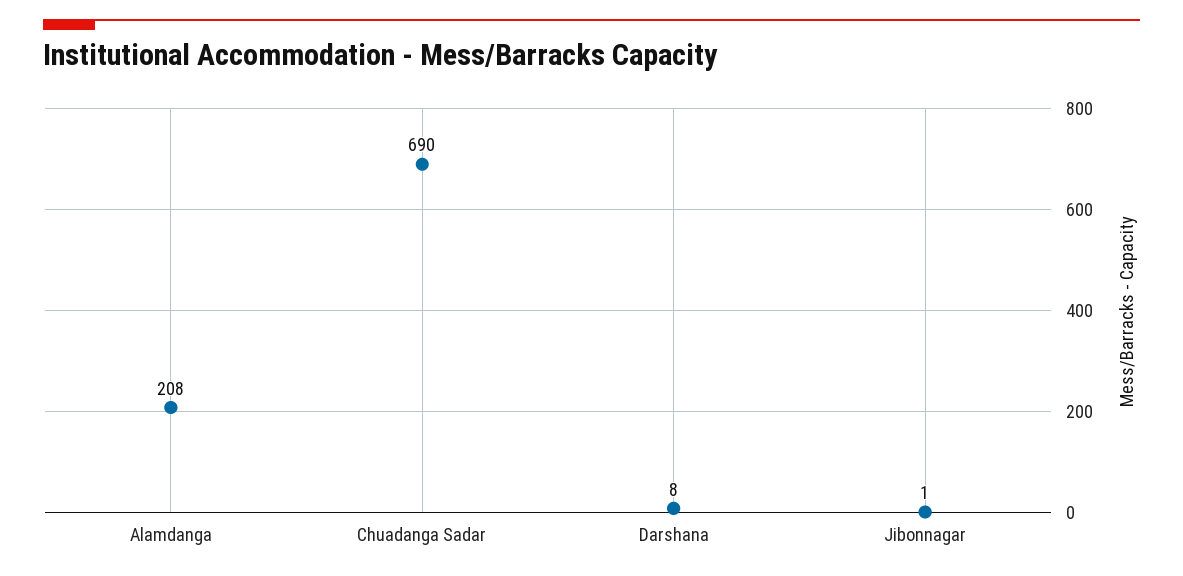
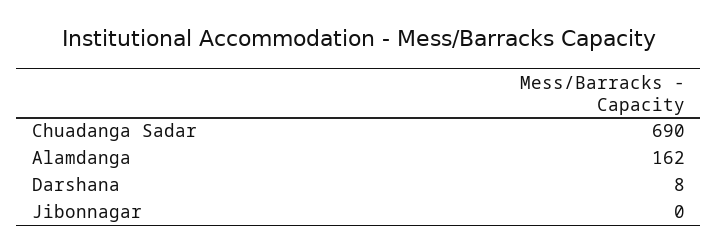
Alamdanga: 208 -> 162
Jibonnagar: 1 -> 0

